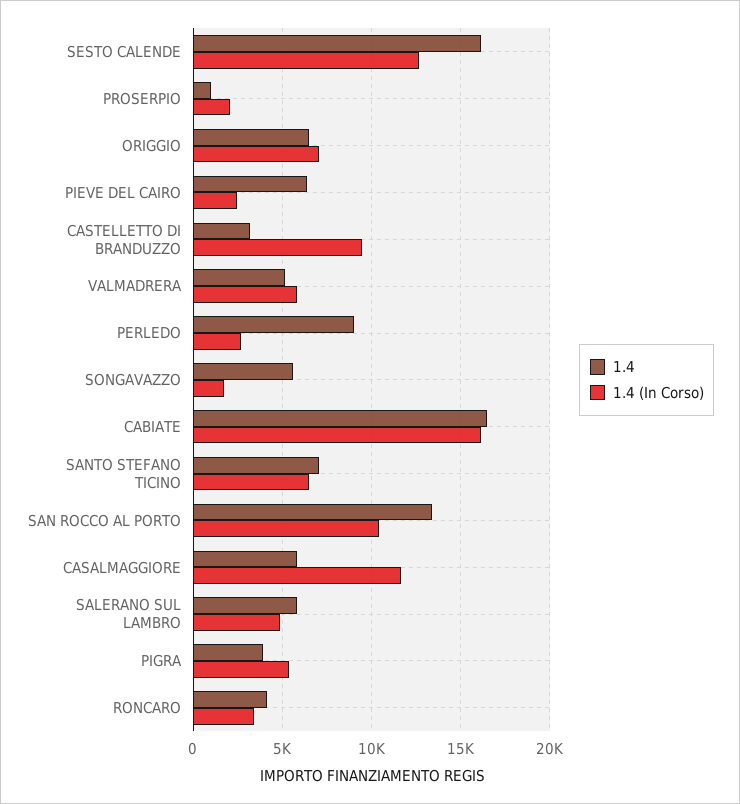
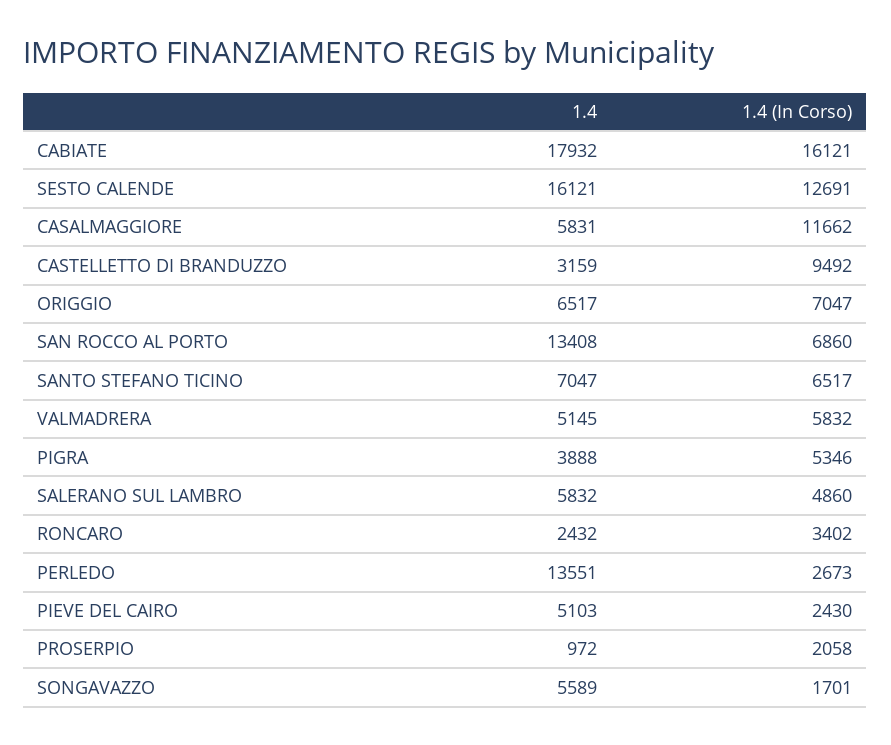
1.4, PIEVE DEL CAIRO: 6500 -> 5103
1.4, PERLEDO: 9000 -> 13551
1.4, CABIATE: 16500 -> 17932
1.4 (In Corso), SAN ROCCO AL PORTO: 10500 -> 6860
1.4, RONCARO: 4000 -> 2432

